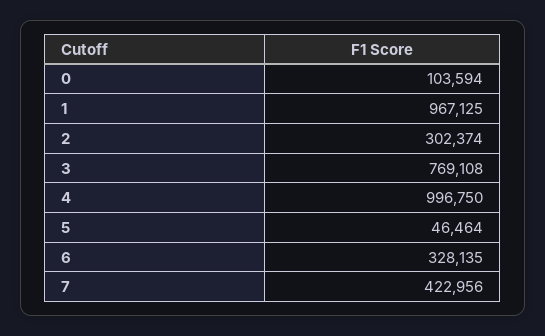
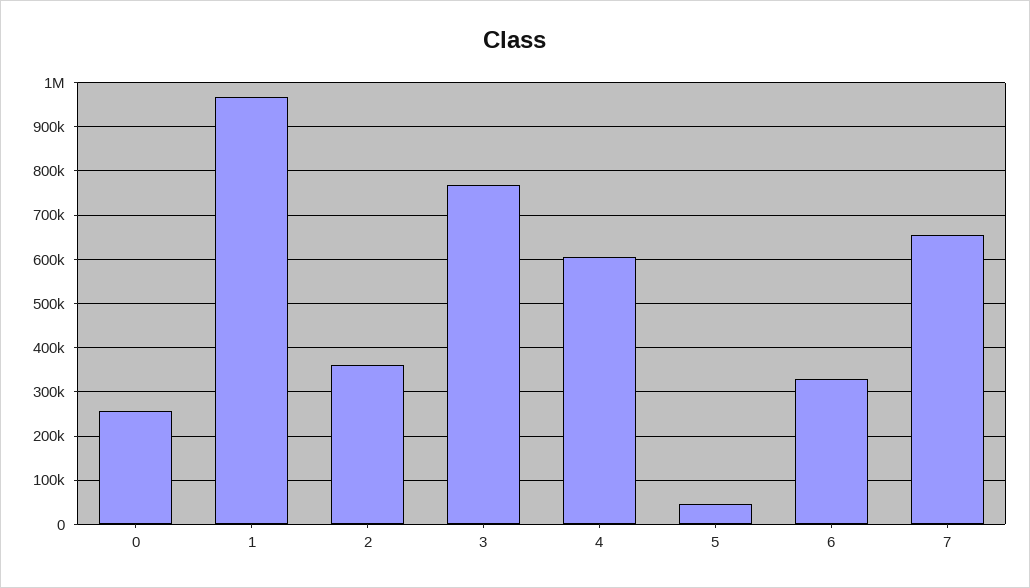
0: 103594 -> 260000
2: 302374 -> 360000
4: 996750 -> 600000
7: 422956 -> 660000

